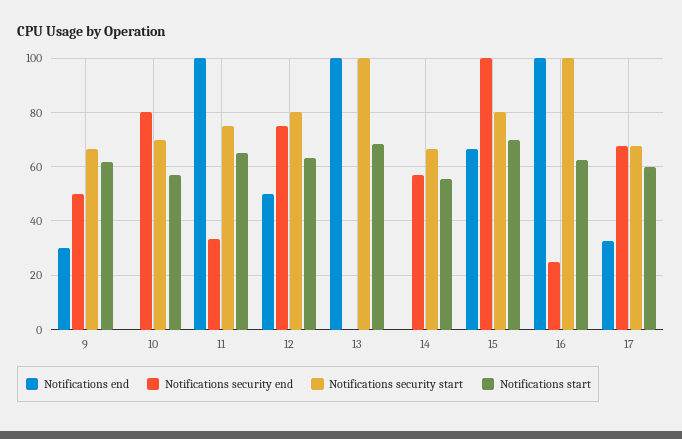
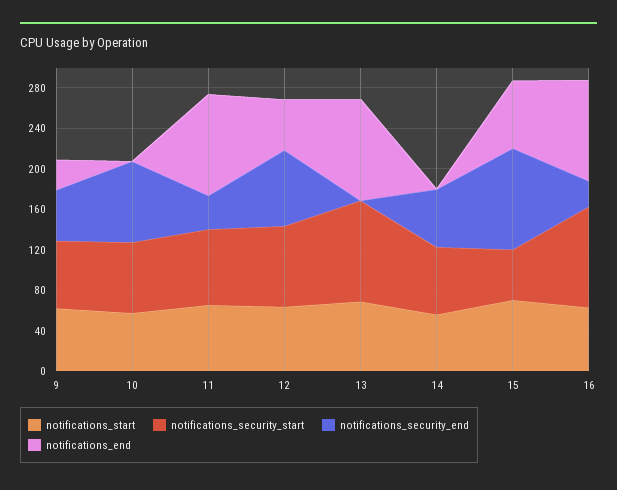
Notifications security start, 15: 80 -> 50
Notifications end, 17: 32.5 -> none
Notifications security end, 17: 67.5 -> none
Notifications security start, 17: 67.5 -> none
Notifications start, 17: 60 -> none

